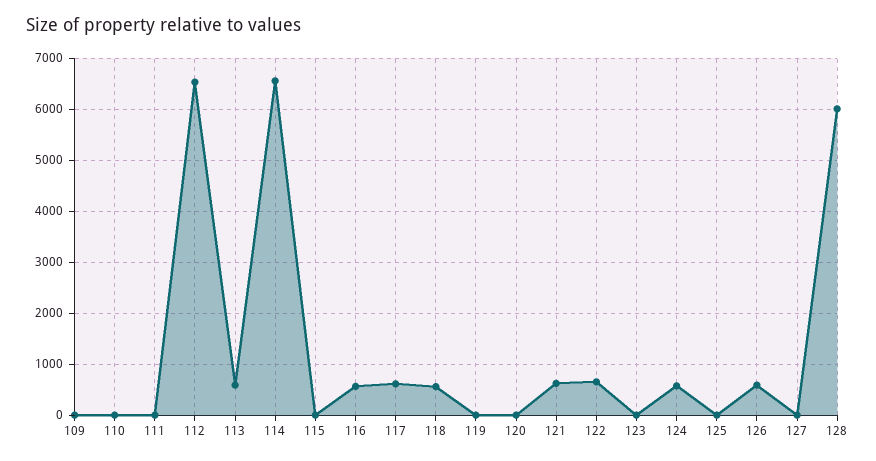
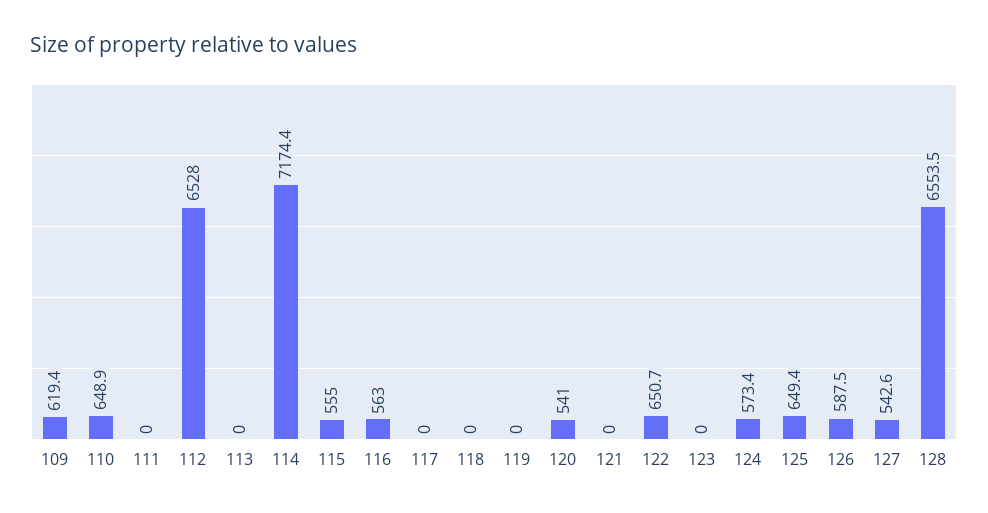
109: 0 -> 619.4
110: 0 -> 648.9
113: 600 -> 0
114: 6600 -> 7174.4
115: 0 -> 555
117: 600 -> 0
118: 600 -> 0
120: 0 -> 541
121: 600 -> 0
125: 0 -> 649.4
127: 0 -> 542.6
128: 6000 -> 6553.5

